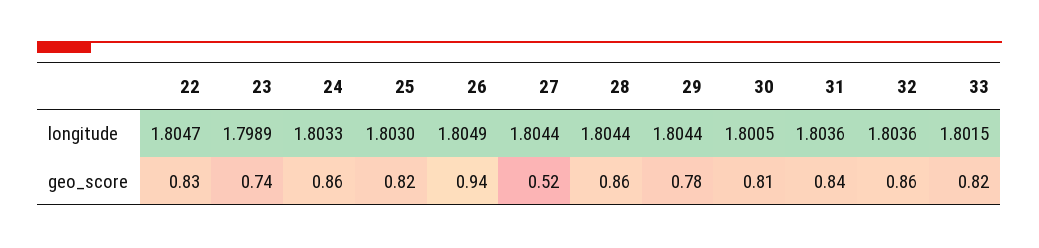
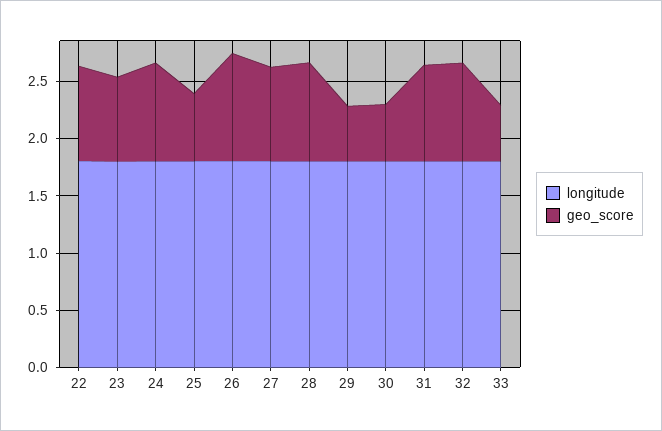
geo_score, 25: 0.82 -> 0.6
geo_score, 27: 0.52 -> 0.8
geo_score, 29: 0.78 -> 0.5
geo_score, 30: 0.81 -> 0.5
geo_score, 33: 0.82 -> 0.5

